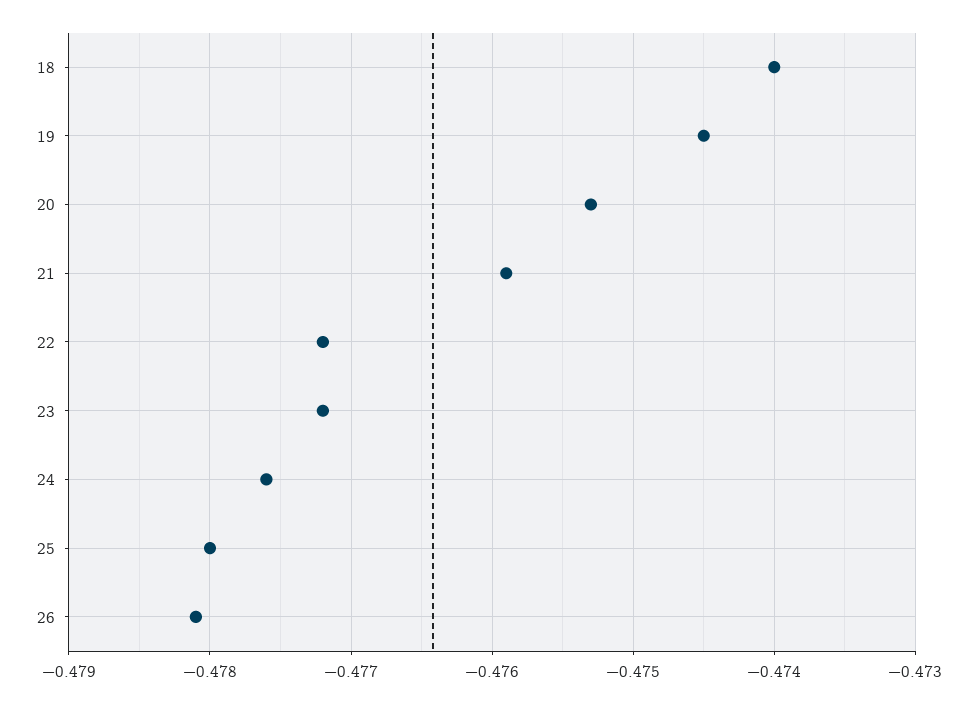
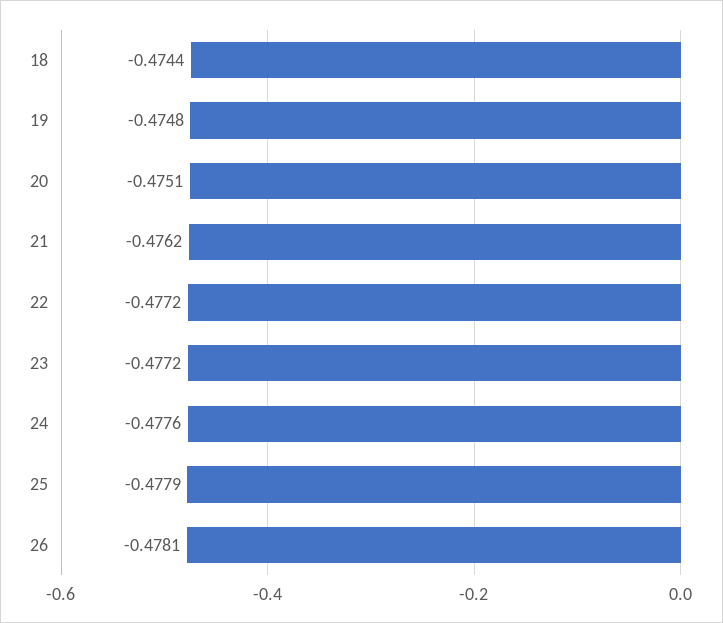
18: -0.474 -> -0.4744
19: -0.4745 -> -0.4748
20: -0.4753 -> -0.4751
21: -0.4759 -> -0.4762
25: -0.478 -> -0.4779

